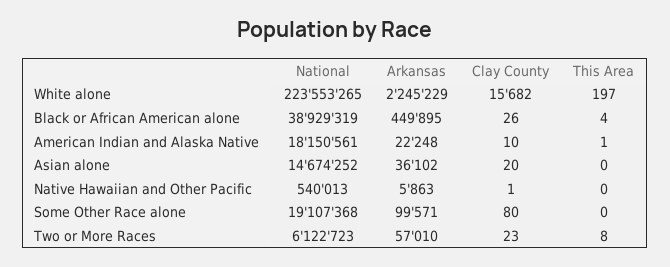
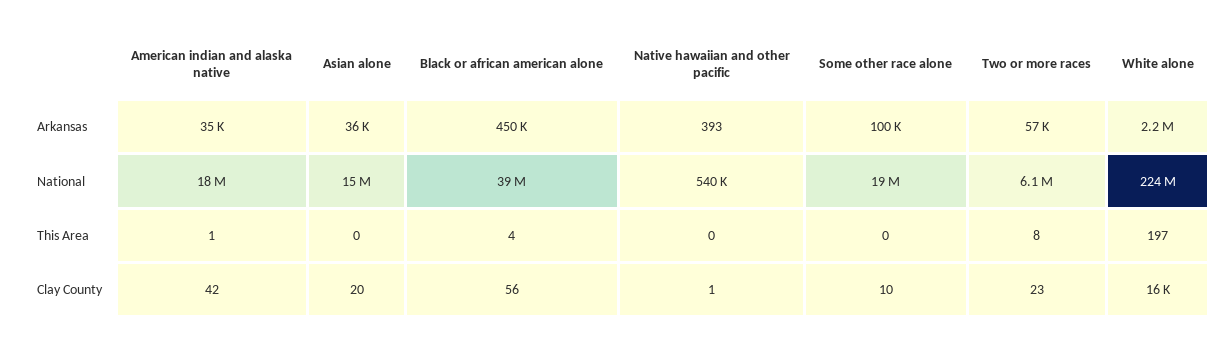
Clay County, Black or African American alone: 26 -> 56
Arkansas, American Indian and Alaska Native: 22248 -> 35000
Clay County, American Indian and Alaska Native: 10 -> 42
Arkansas, Native Hawaiian and Other Pacific: 5863 -> 393
Clay County, Some Other Race alone: 80 -> 10

